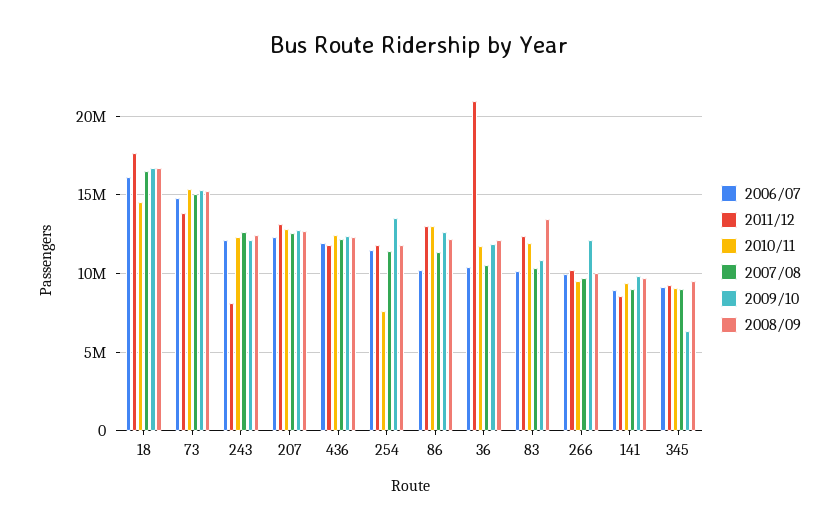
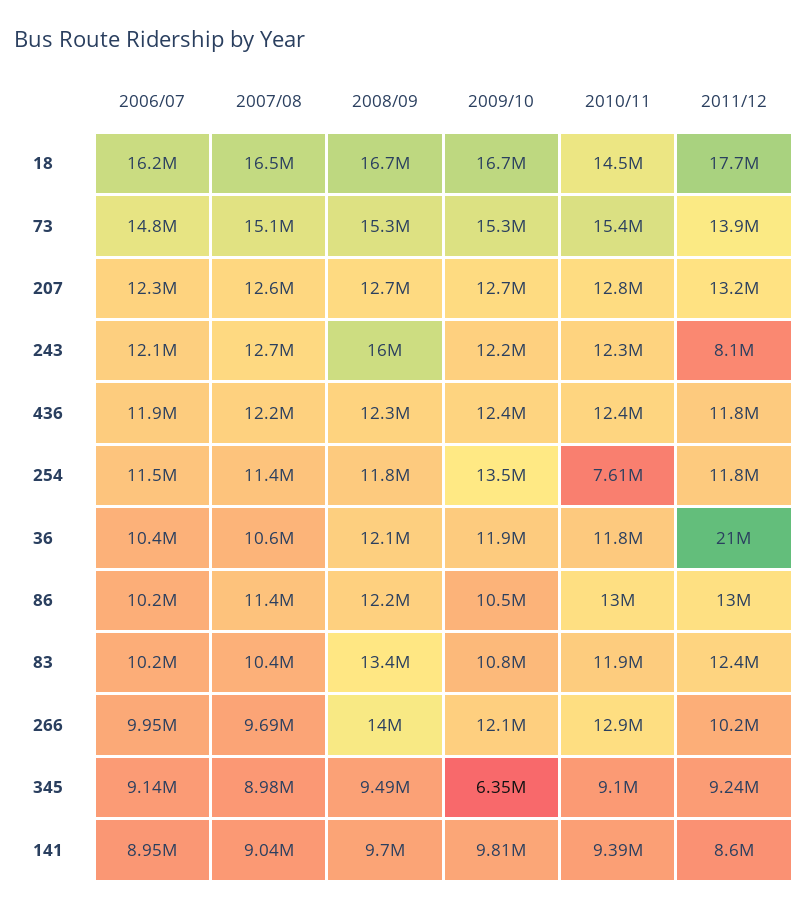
2008/09, 243: 12500000 -> 16000000
2009/10, 86: 12500000 -> 10500000
2010/11, 266: 9500000 -> 12900000
2008/09, 266: 10000000 -> 14000000

